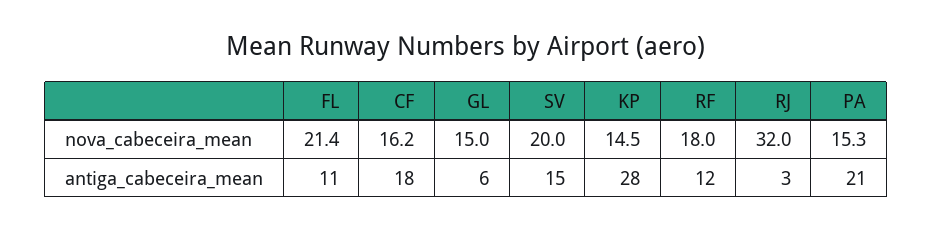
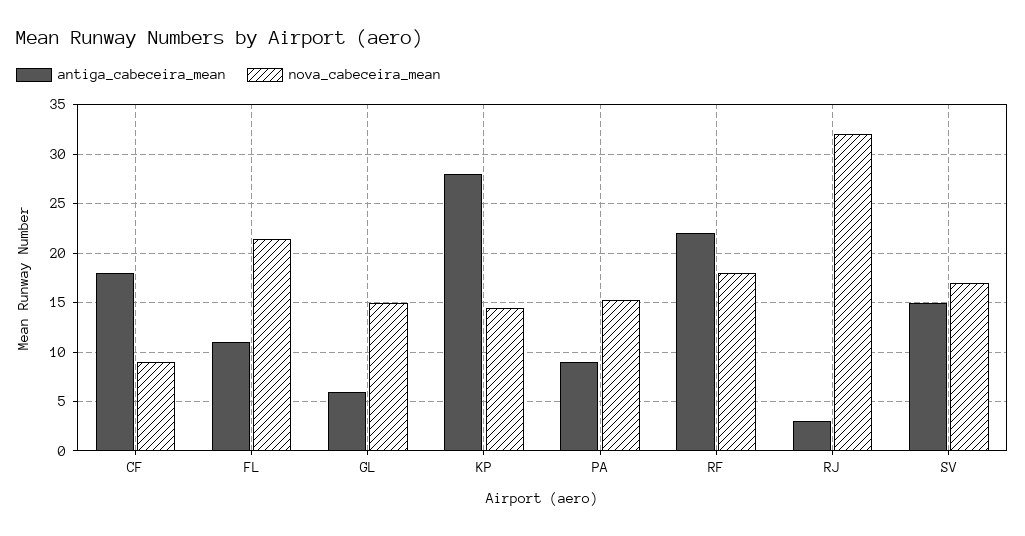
nova_cabeceira_mean, CF: 16.2 -> 9
nova_cabeceira_mean, SV: 20 -> 17
antiga_cabeceira_mean, RF: 12 -> 22
antiga_cabeceira_mean, PA: 21 -> 9

